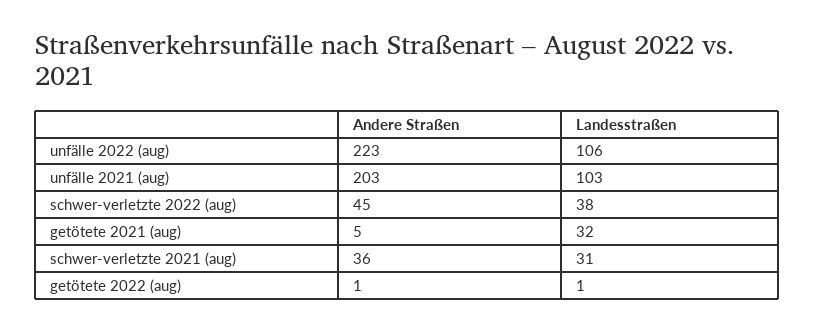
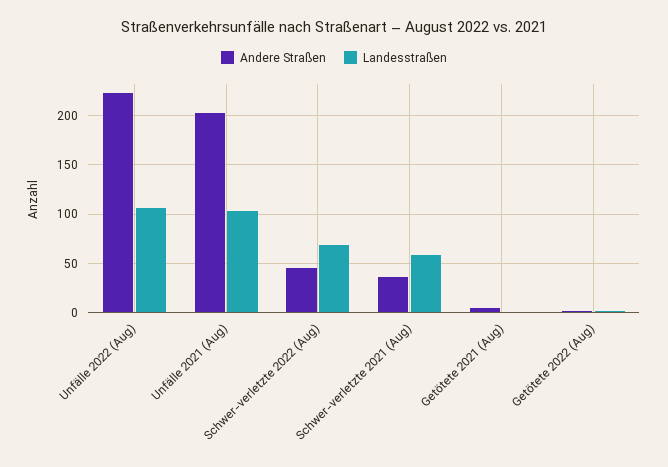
Landesstraßen, schwer-verletzte 2022 (aug): 38 -> 70
Landesstraßen, getötete 2021 (aug): 32 -> 0
Landesstraßen, schwer-verletzte 2021 (aug): 31 -> 60

